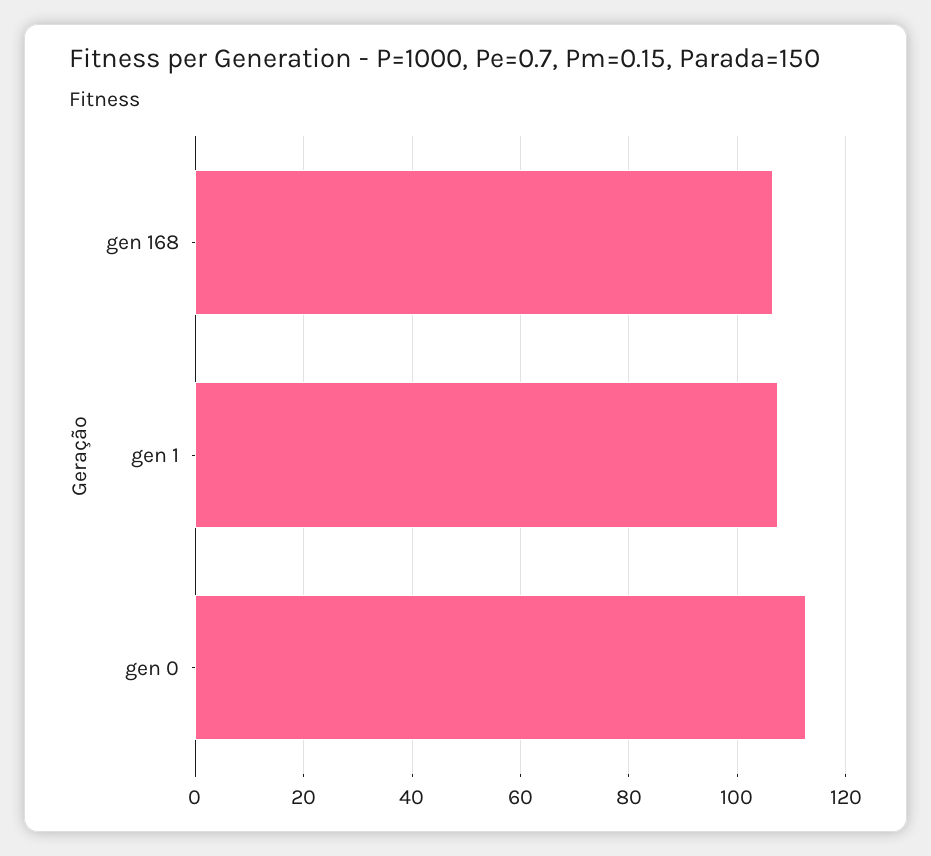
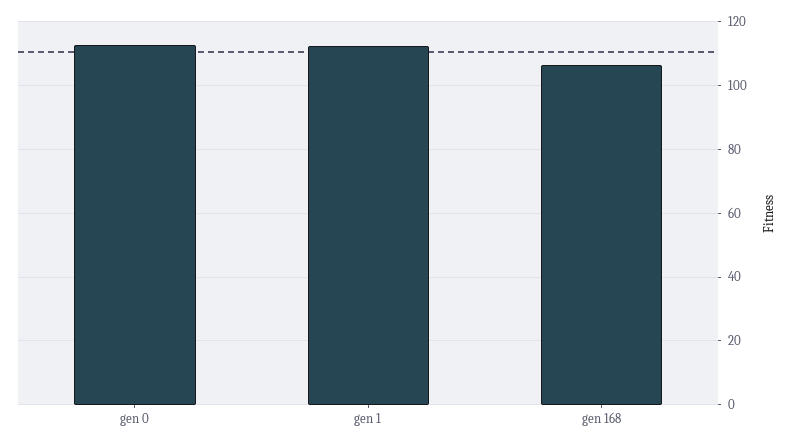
gen 1: 108 -> 112

